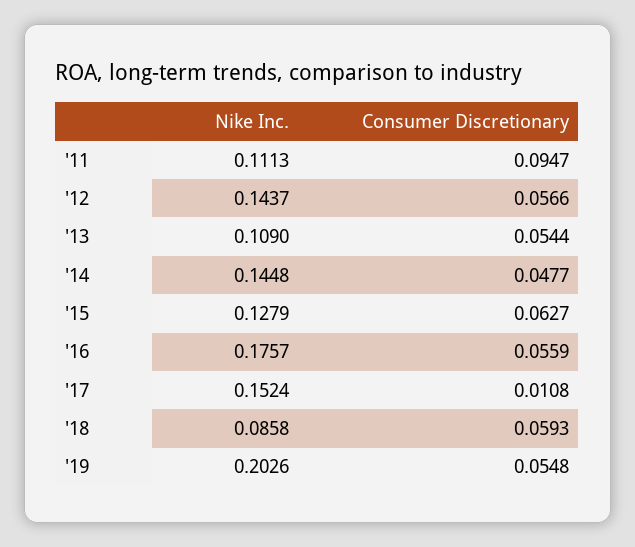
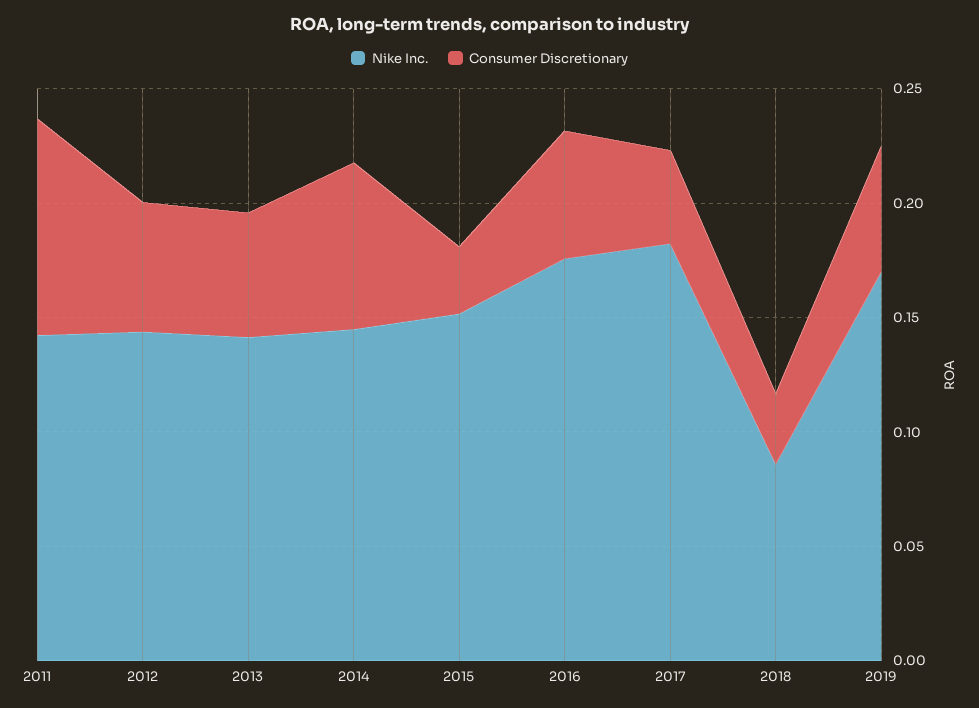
Nike Inc., '11: 0.1113 -> 0.14
Nike Inc., '13: 0.109 -> 0.14
Consumer Discretionary, '14: 0.0477 -> 0.07
Nike Inc., '15: 0.1279 -> 0.15
Consumer Discretionary, '15: 0.0627 -> 0.03
Nike Inc., '17: 0.1524 -> 0.18
Consumer Discretionary, '17: 0.0108 -> 0.04
Consumer Discretionary, '18: 0.0593 -> 0.03
Nike Inc., '19: 0.2026 -> 0.17

